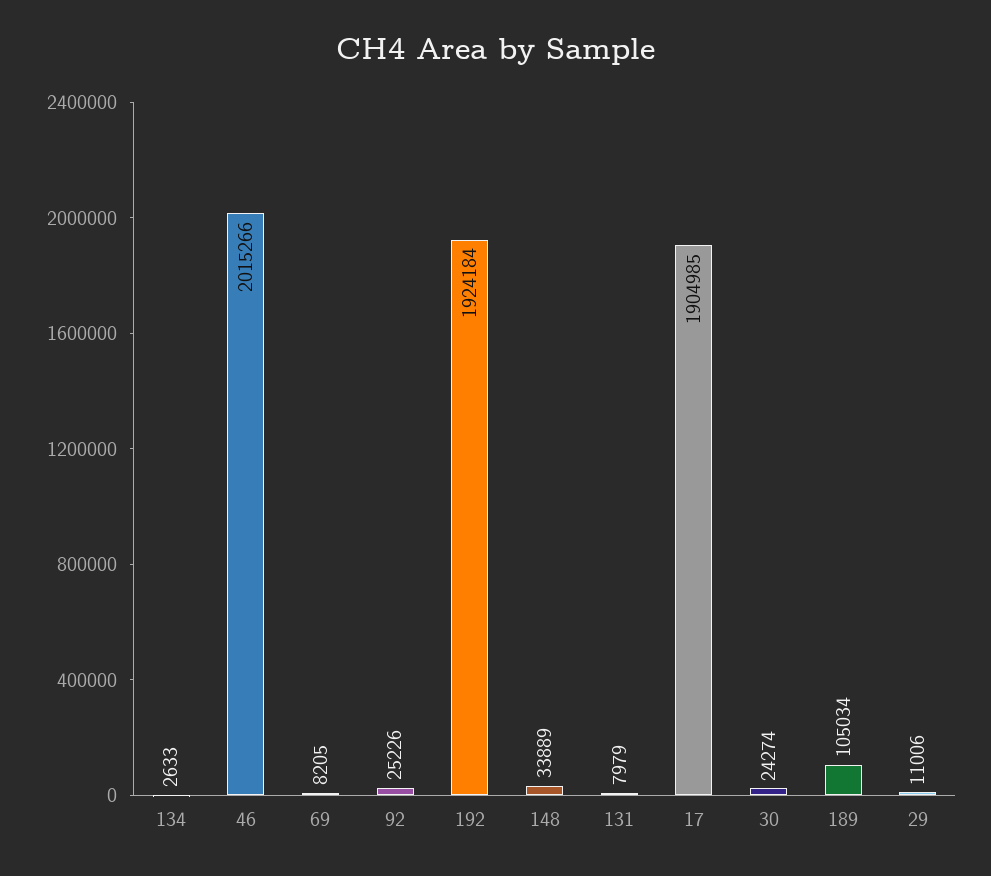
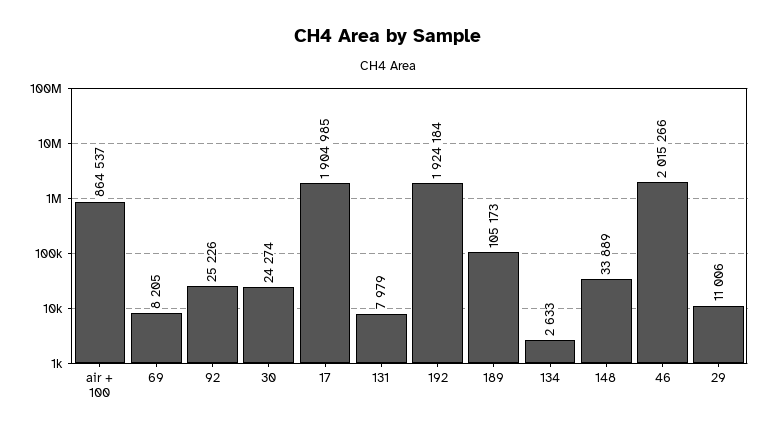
189: 105034 -> 105173
air + 100: none -> 864537

